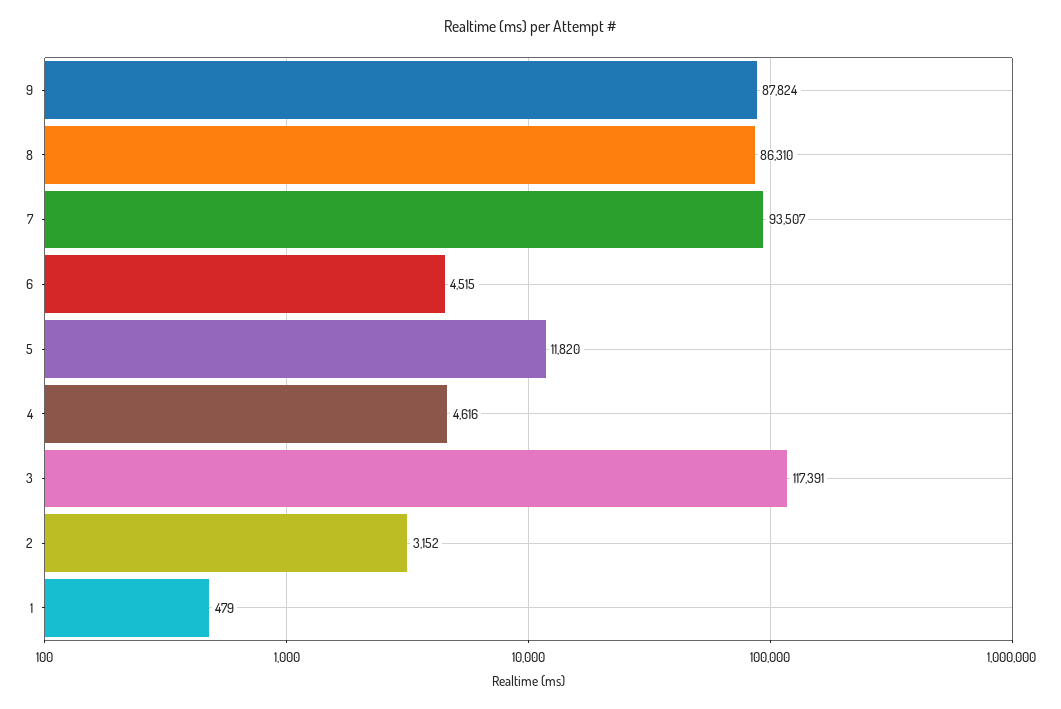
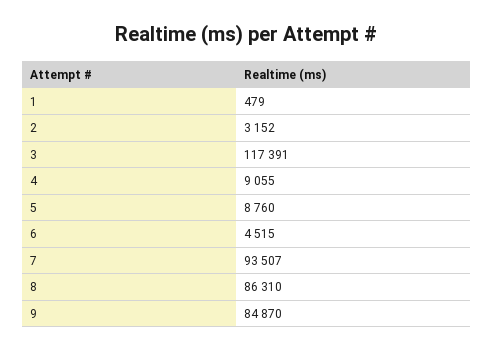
9: 87824 -> 84870
5: 11820 -> 8760
4: 4616 -> 9055

